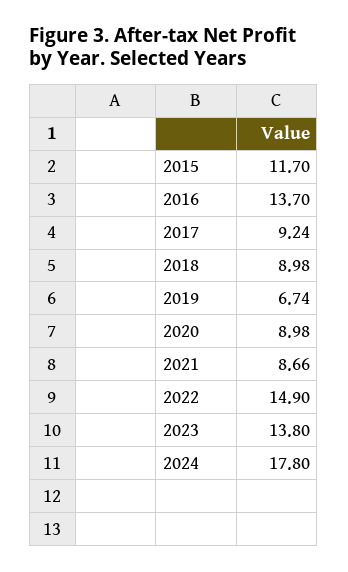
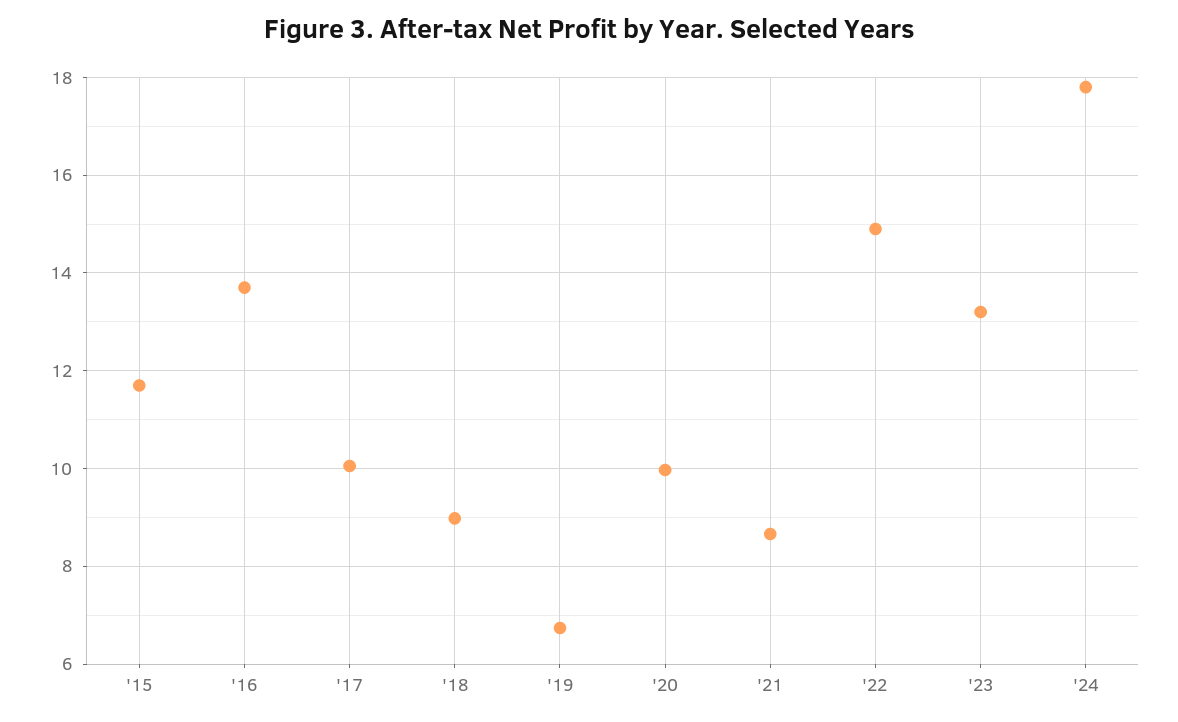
2017: 9.24 -> 10
2020: 8.98 -> 10
2023: 13.8 -> 13.2

